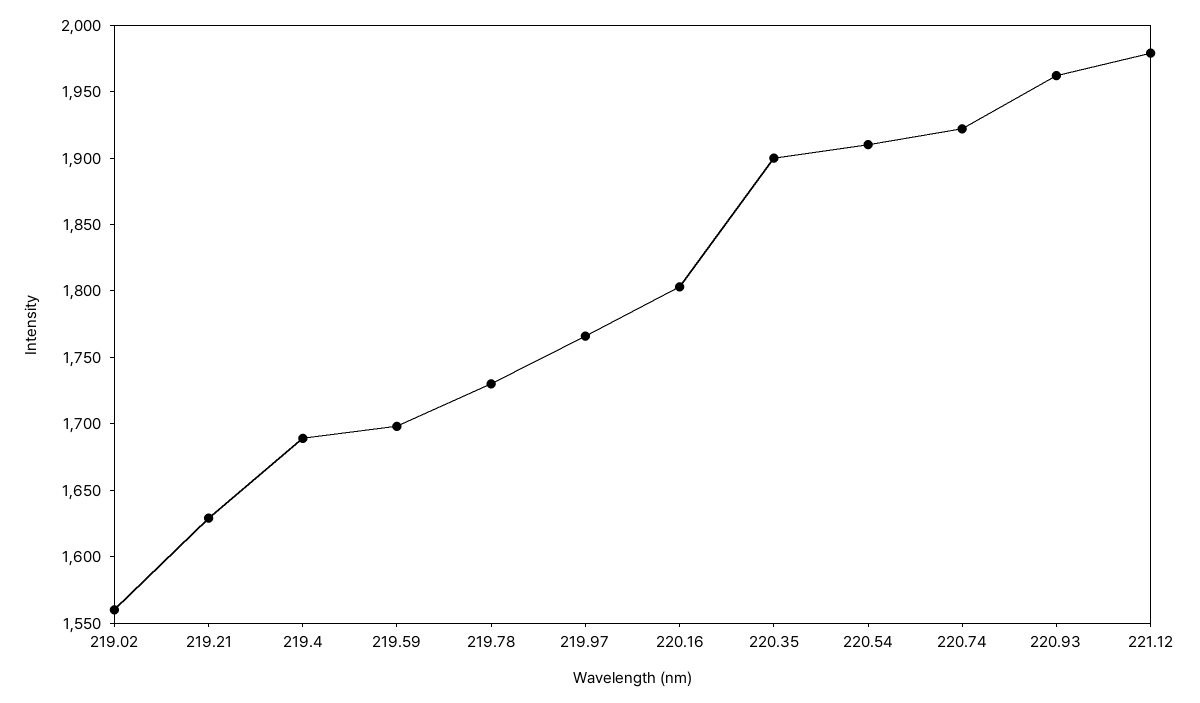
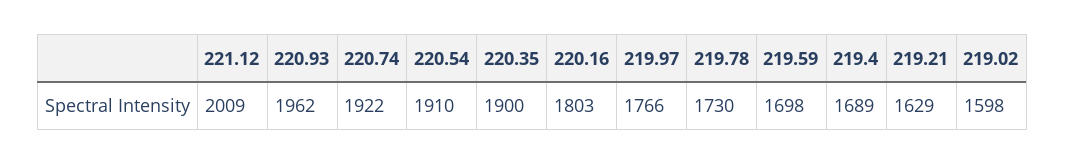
219.02: 1560 -> 1598
221.12: 1980 -> 2009

